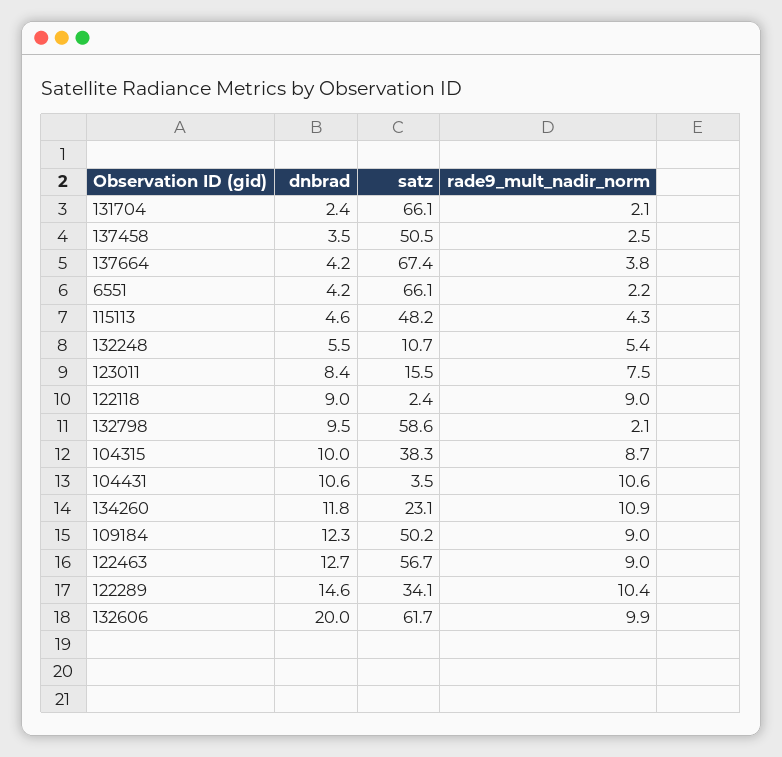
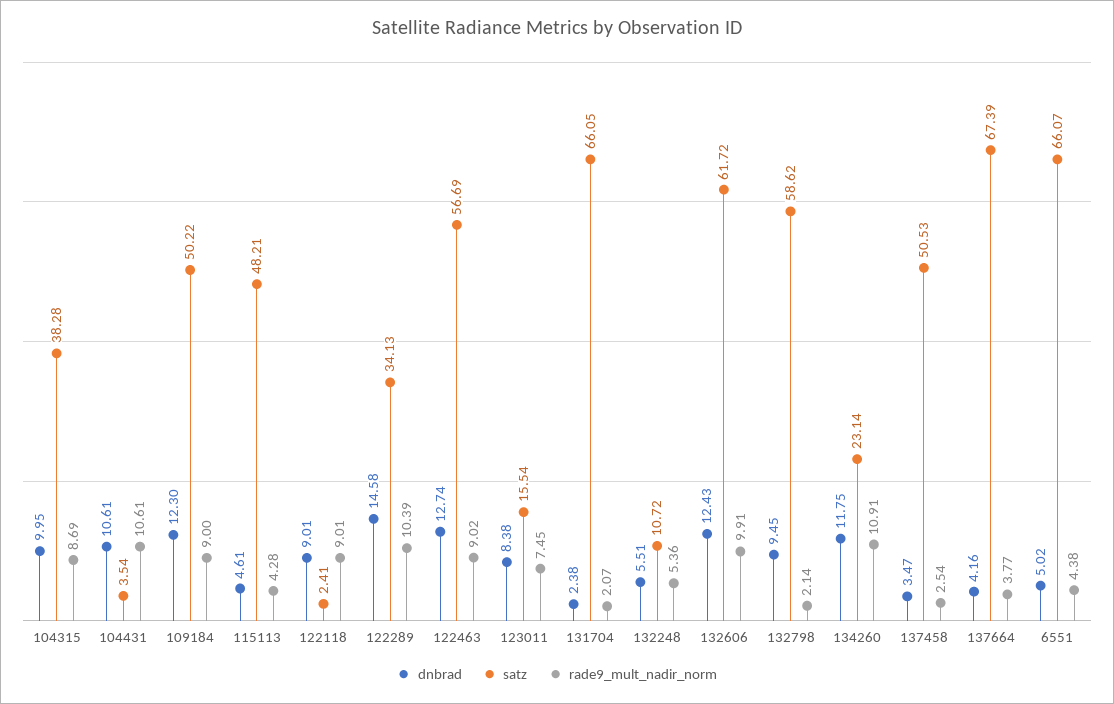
dnbrad, 6551: 4.2 -> 5.02
rade9_mult_nadir_norm, 6551: 2.2 -> 4.38
dnbrad, 132606: 20 -> 12.43

